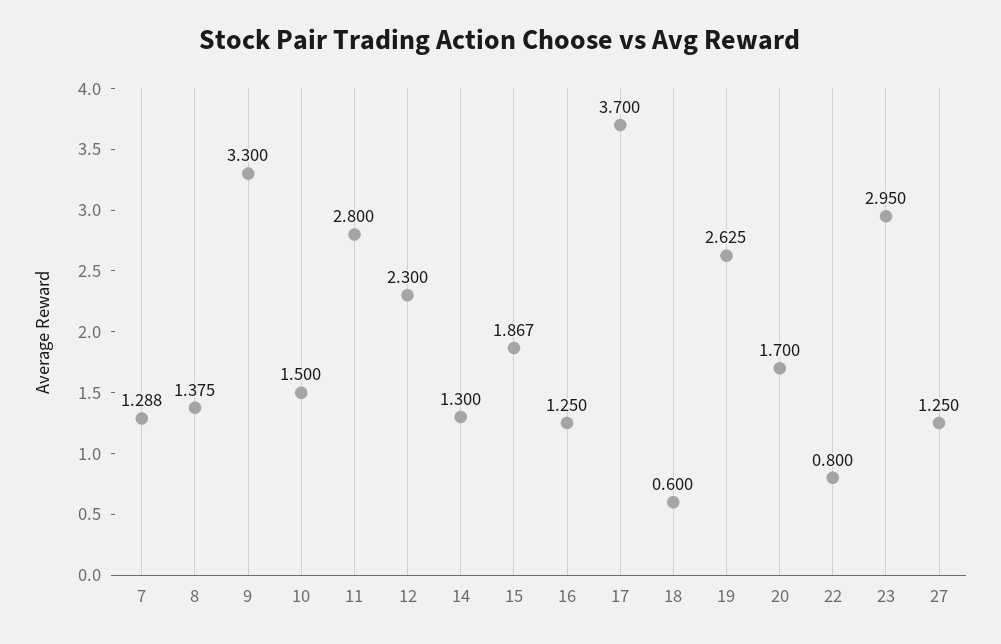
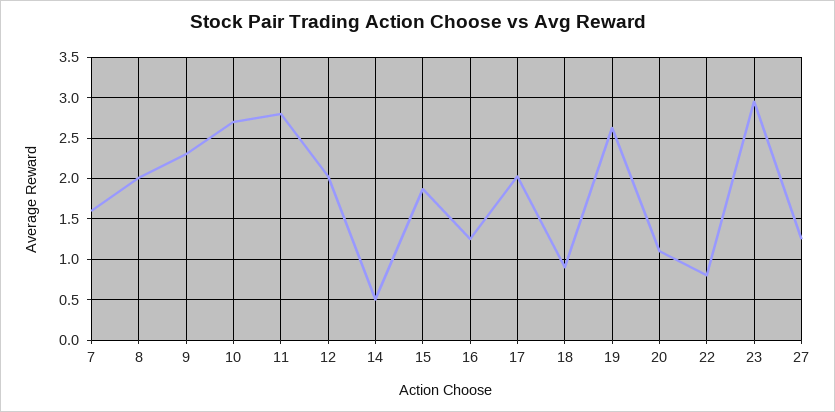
7: 1.288 -> 1.6
8: 1.375 -> 2
9: 3.3 -> 2.3
10: 1.5 -> 2.7
12: 2.3 -> 2
14: 1.3 -> 0.5
17: 3.7 -> 2
18: 0.6 -> 0.9
20: 1.7 -> 1.1

